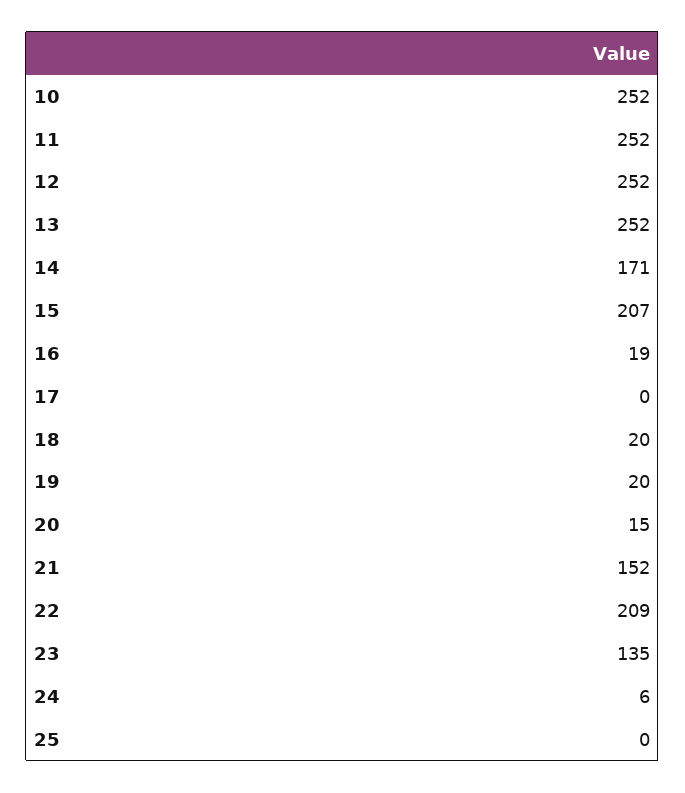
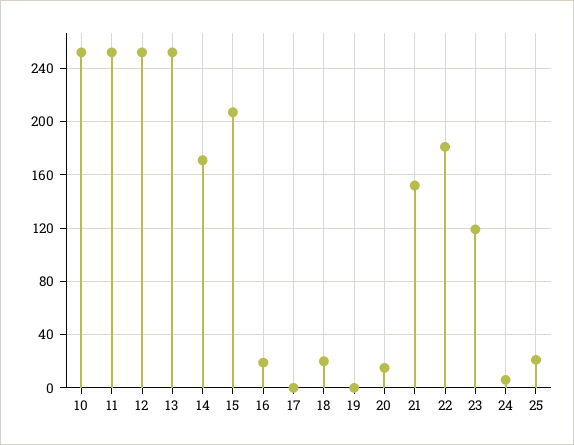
19: 20 -> 0
22: 209 -> 180
23: 135 -> 120
25: 0 -> 20

